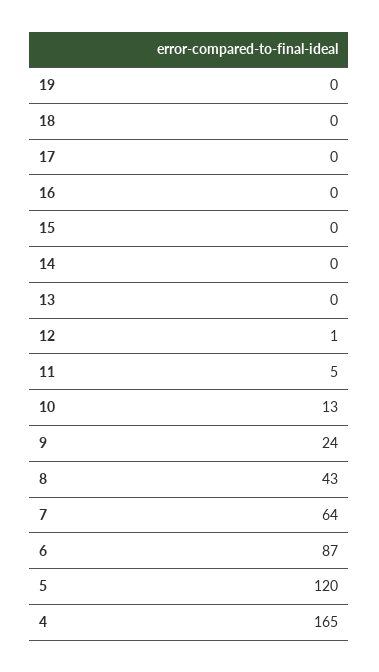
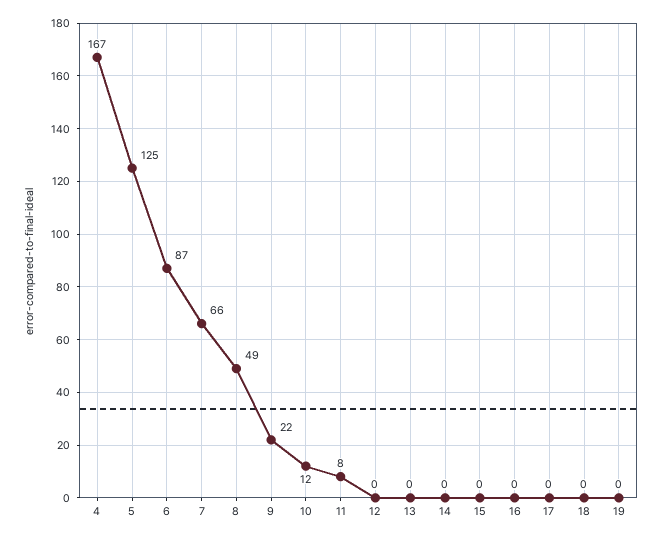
12: 1 -> 0
11: 5 -> 8
10: 13 -> 12
9: 24 -> 22
8: 43 -> 49
7: 64 -> 66
5: 120 -> 125
4: 165 -> 167

